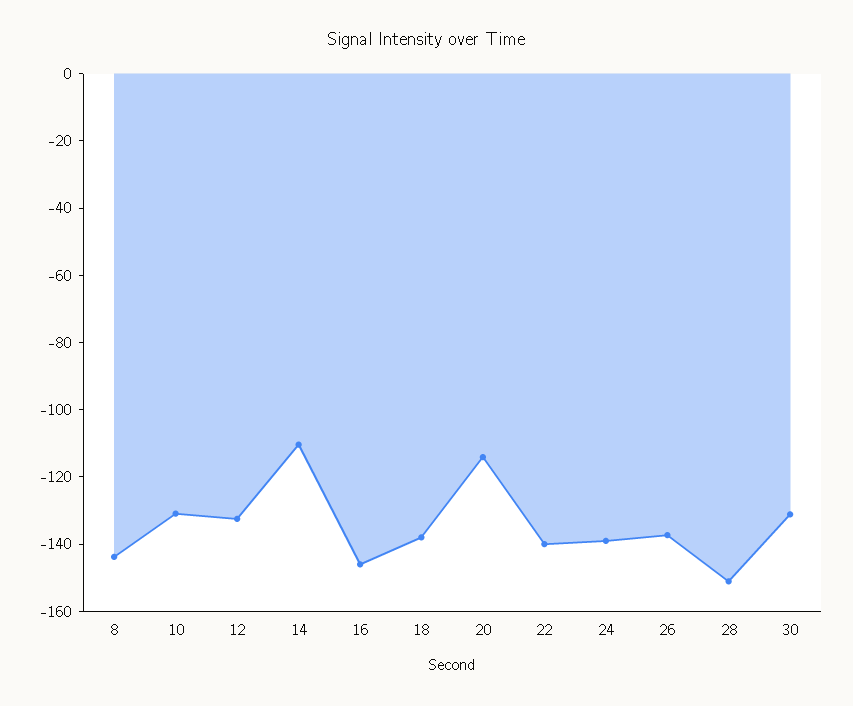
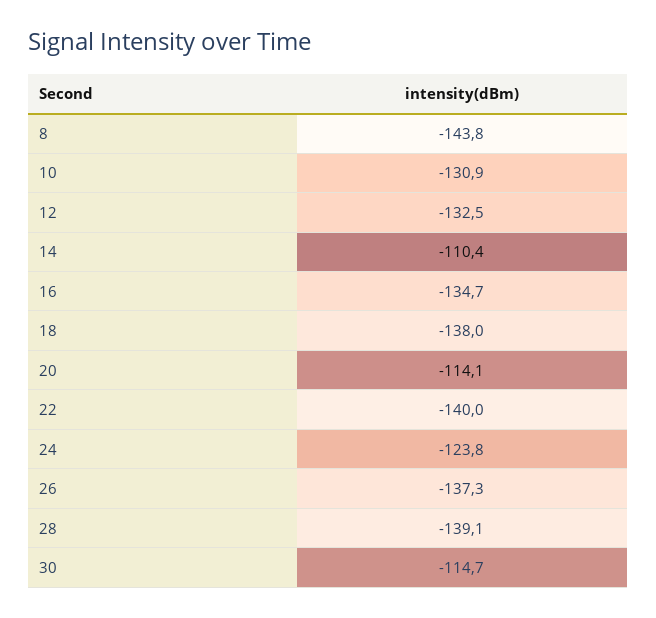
16: -145 -> -134.7
24: -140 -> -123.8
28: -150 -> -139.1
30: -130 -> -114.7

